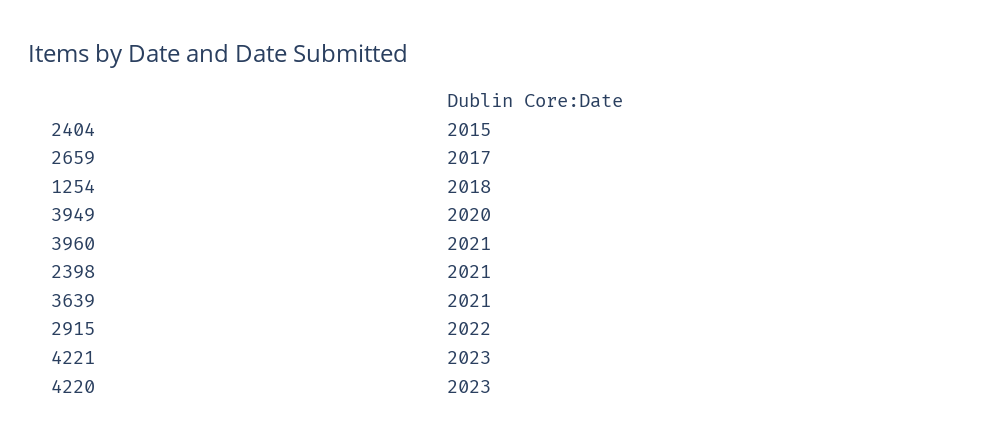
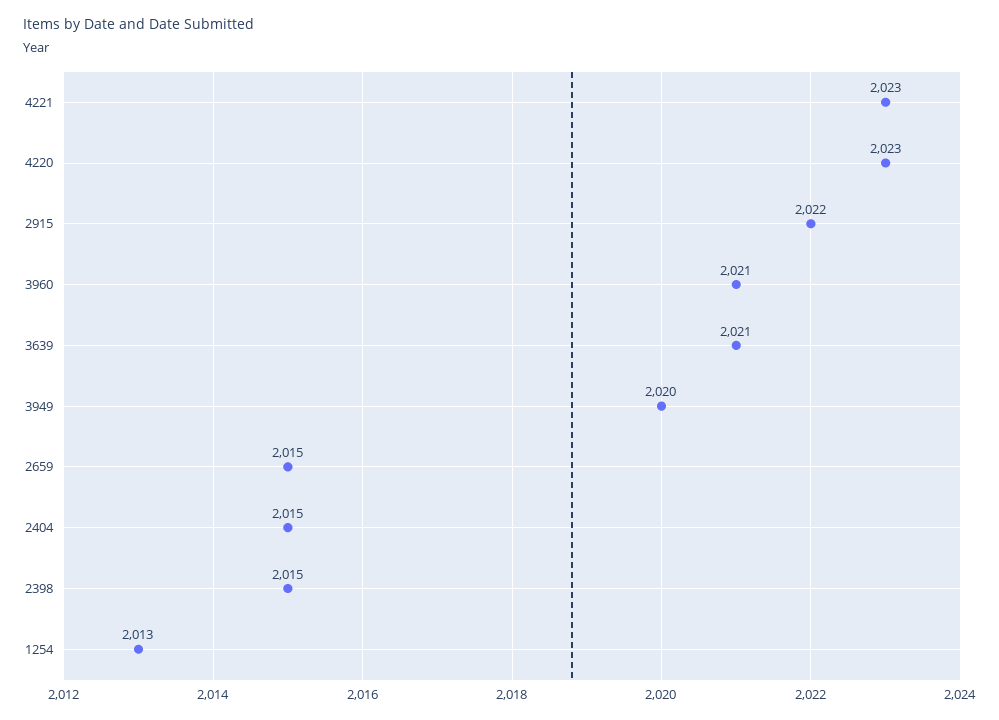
2659: 2017 -> 2015
1254: 2018 -> 2013
2398: 2021 -> 2015

